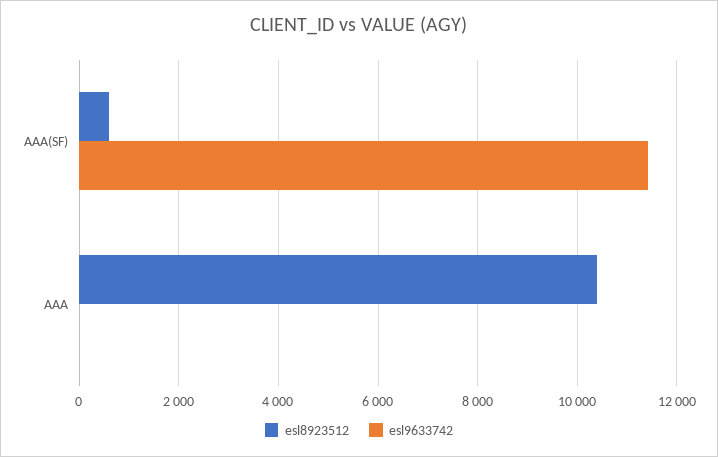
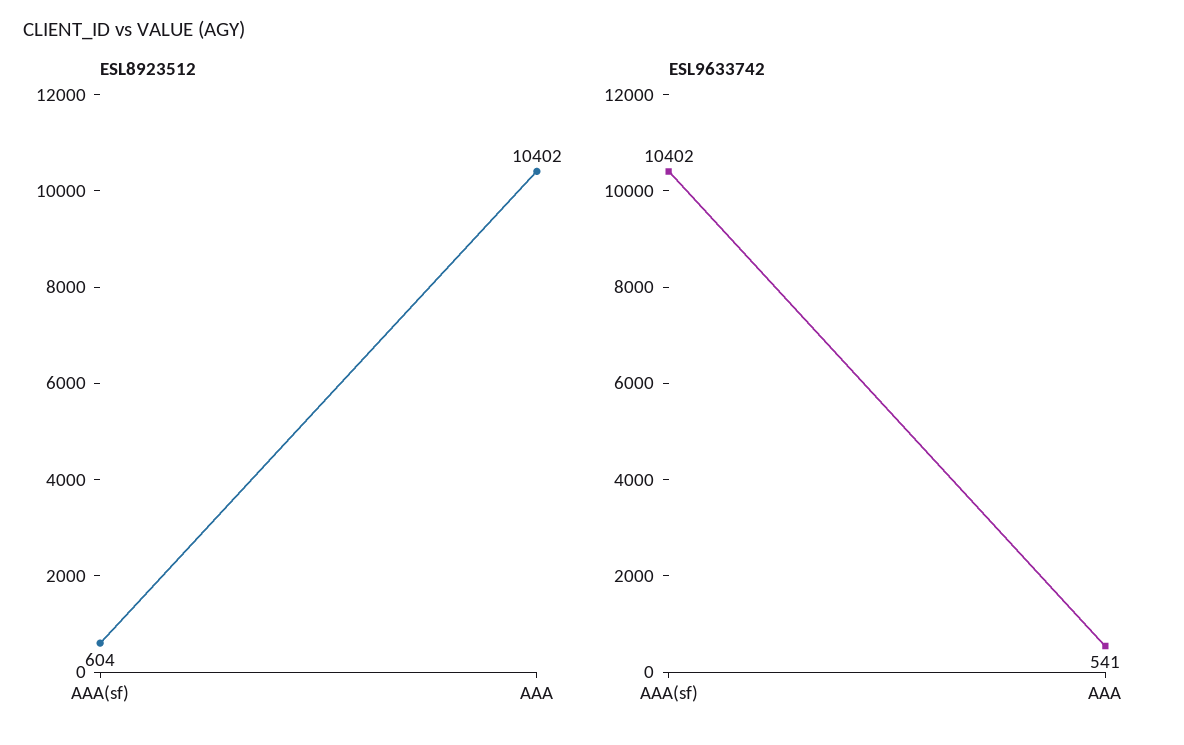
esl9633742, AAA(SF): 11400 -> 10402
esl9633742, AAA: 0 -> 541

